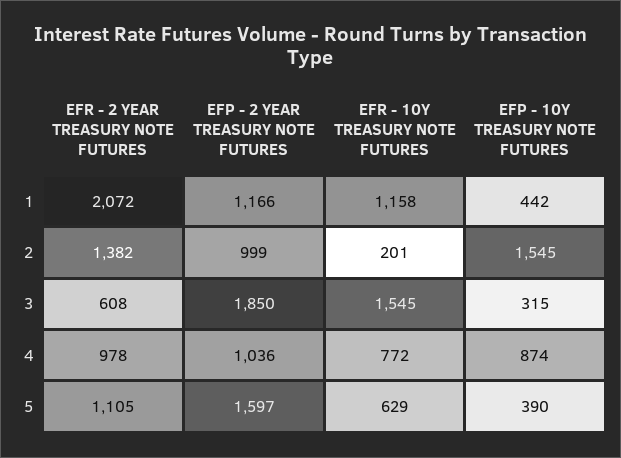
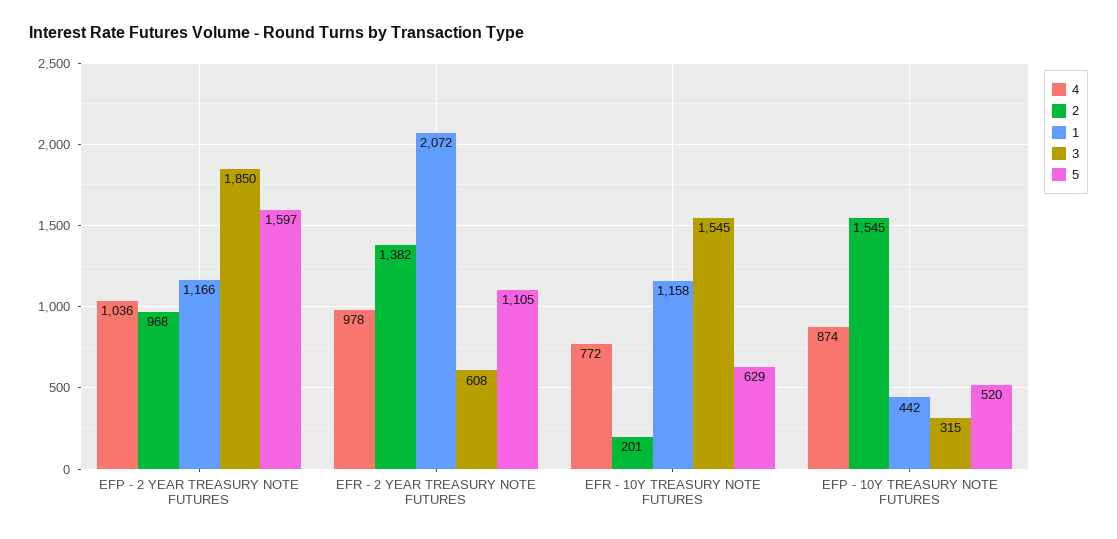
2, EFP - 2 YEAR TREASURY NOTE FUTURES: 999 -> 968
5, EFP - 10Y TREASURY NOTE FUTURES: 390 -> 520

